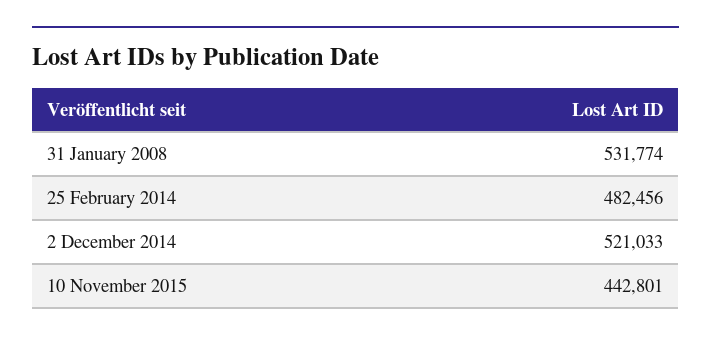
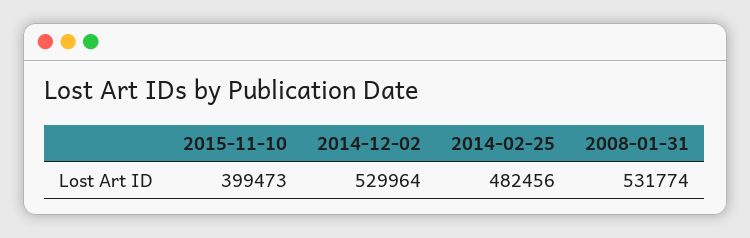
2 December 2014: 521033 -> 529964
10 November 2015: 442801 -> 399473

